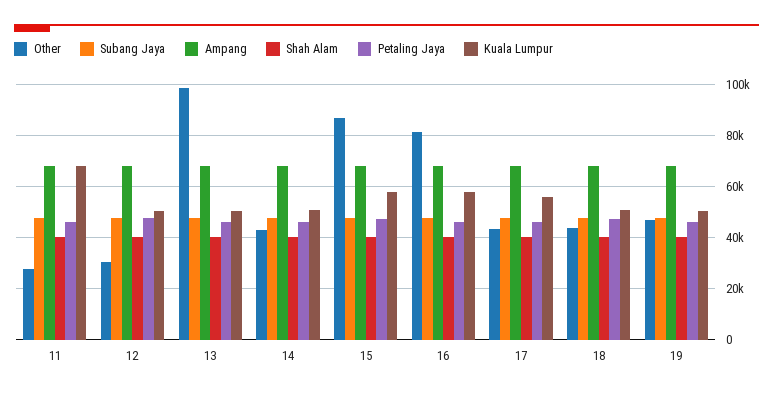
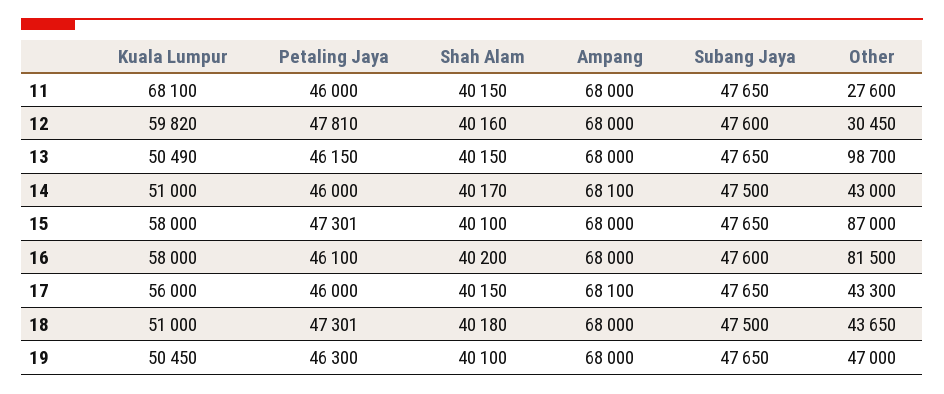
Kuala Lumpur, 12: 50000 -> 59820

